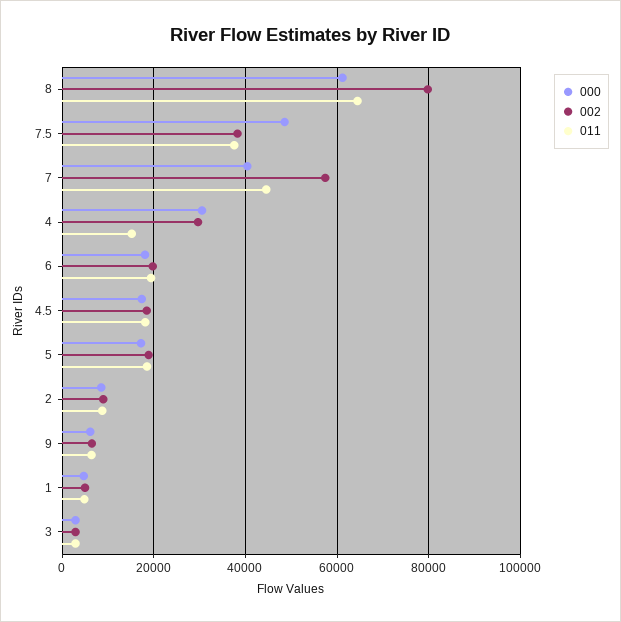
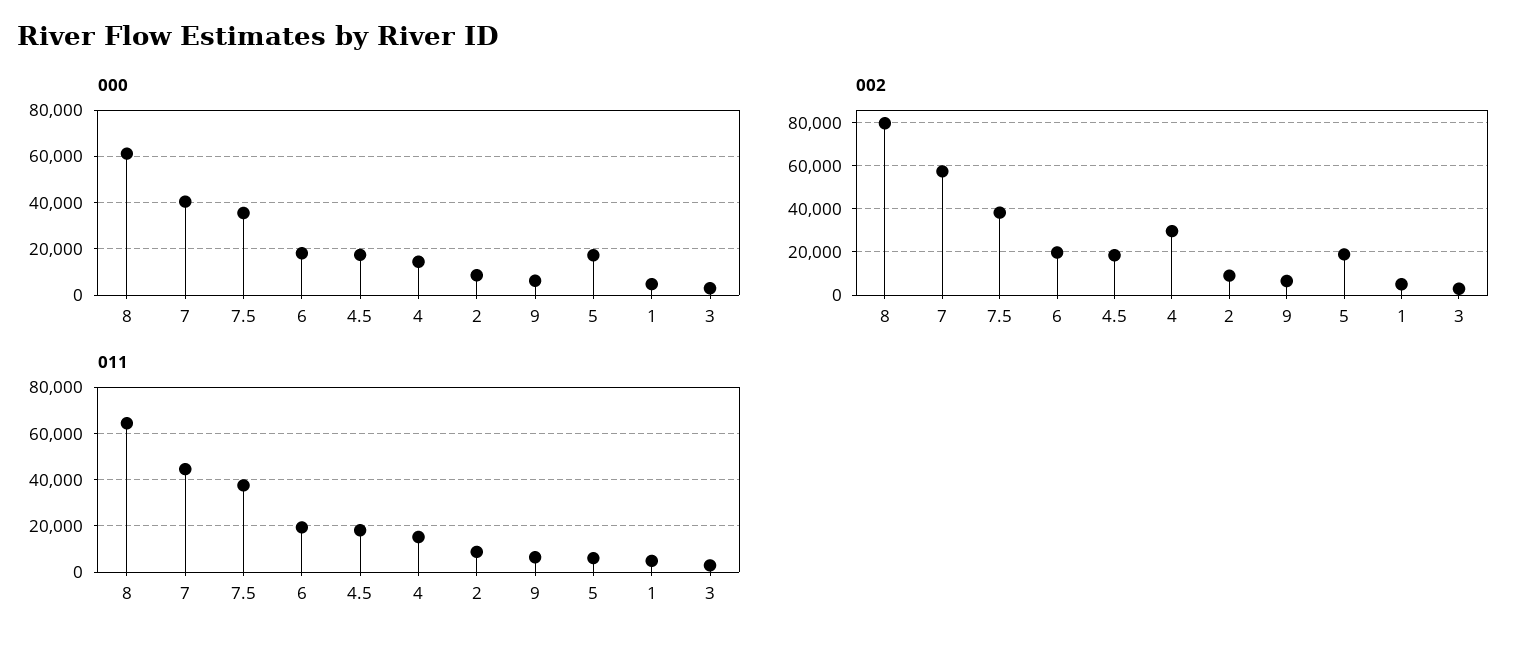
000, 7.5: 48000 -> 35000
000, 4: 30000 -> 15000
011, 5: 18000 -> 5000

